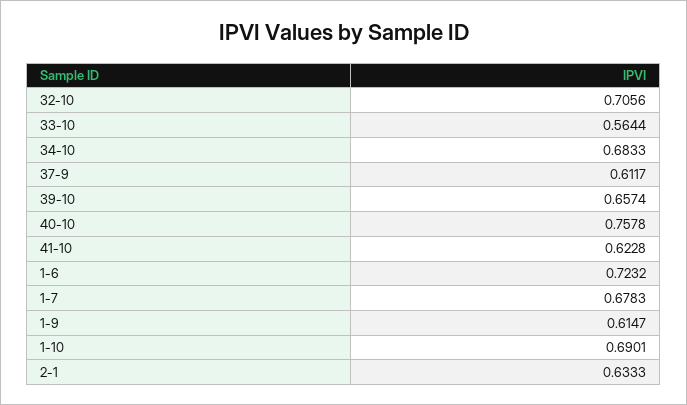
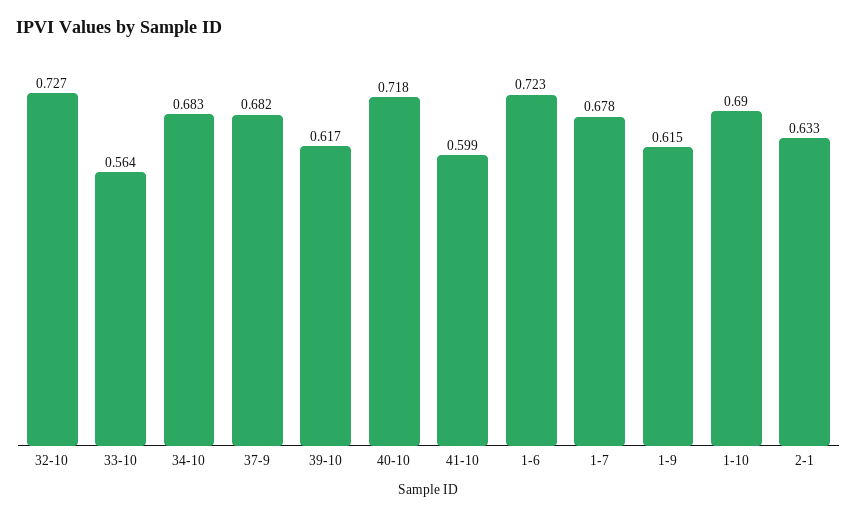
32-10: 0.7056 -> 0.727
37-9: 0.6117 -> 0.682
39-10: 0.6574 -> 0.617
40-10: 0.7578 -> 0.718
41-10: 0.6228 -> 0.599

